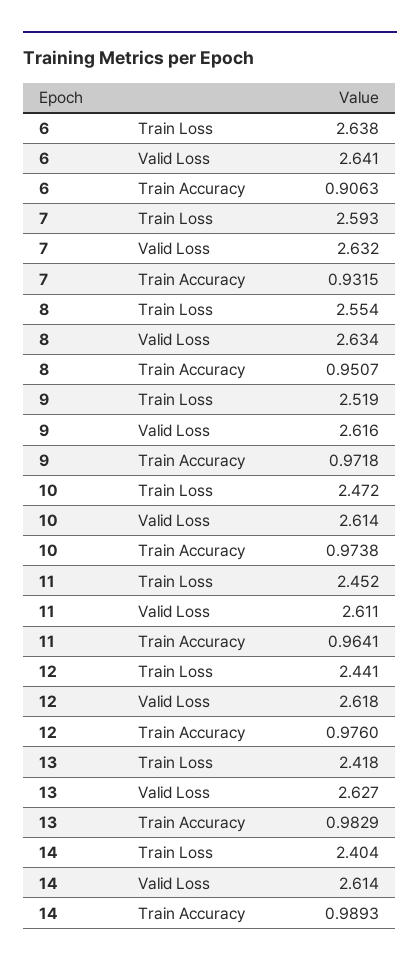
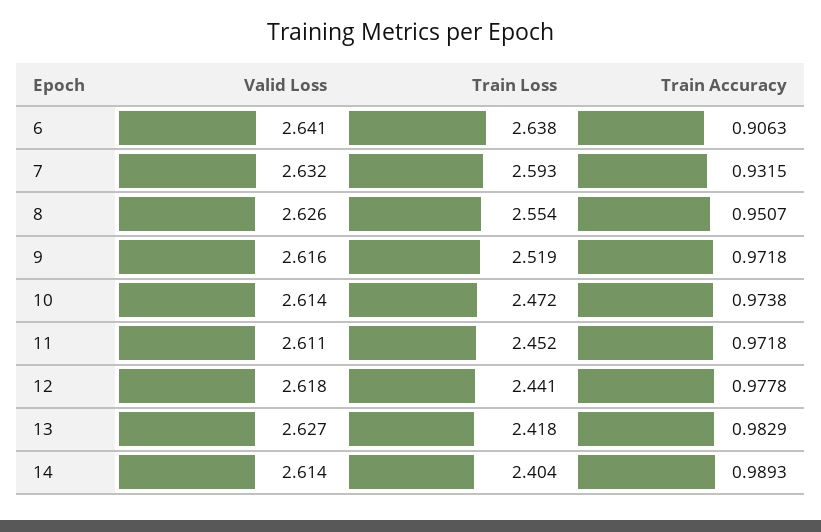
8, Valid Loss: 2.634 -> 2.626
11, Train Accuracy: 0.9641 -> 0.9718
12, Train Accuracy: 0.976 -> 0.9778

